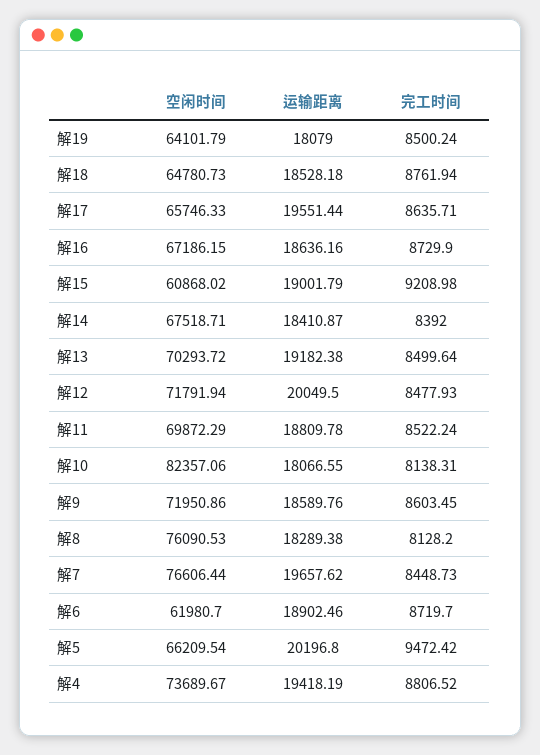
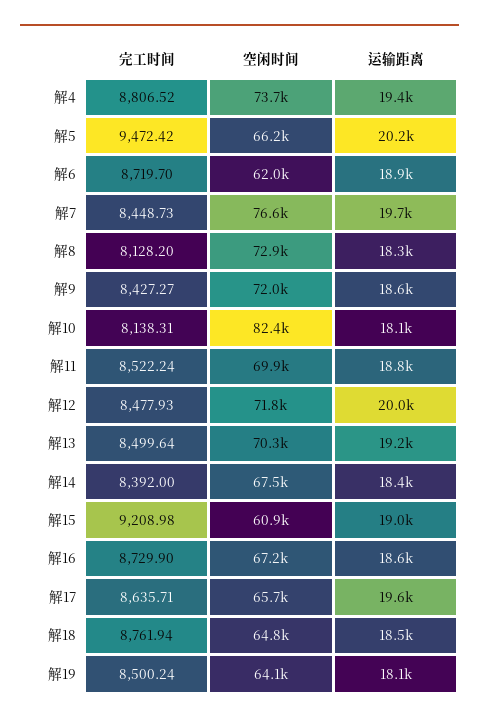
完工时间, 解9: 8603.45 -> 8427.27
空闲时间, 解8: 76090.53 -> 72900

